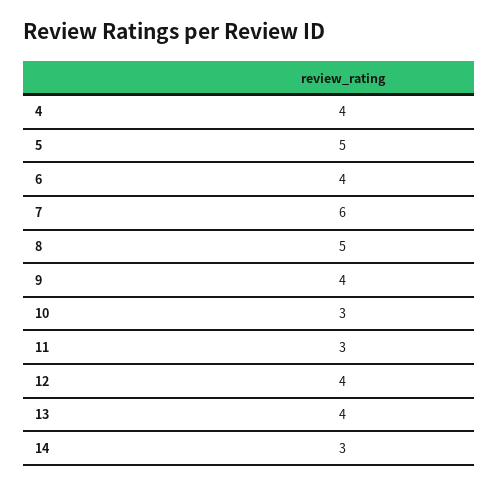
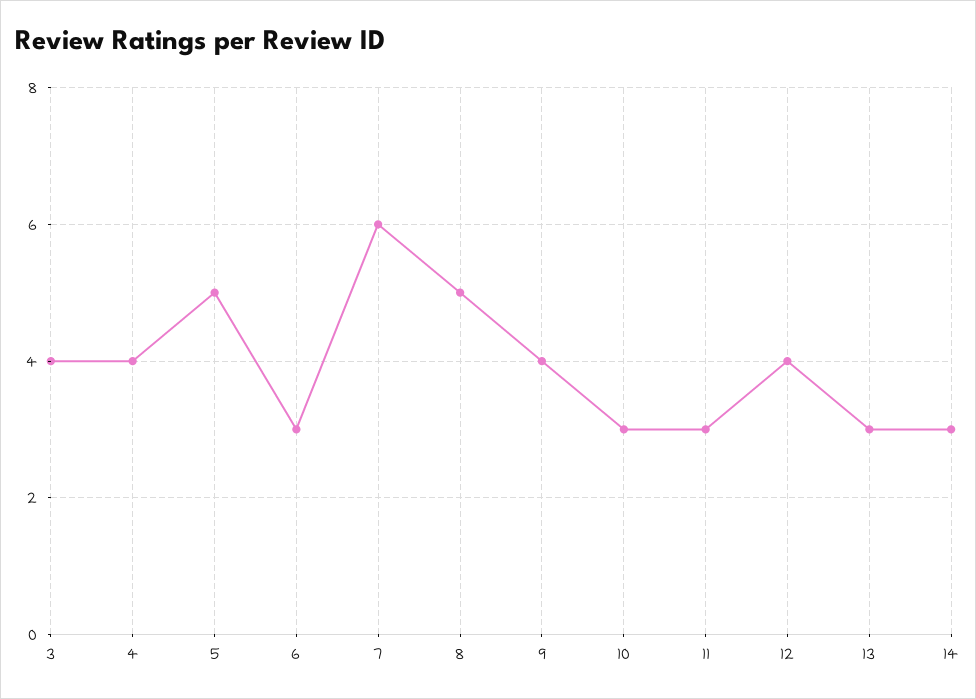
6: 4 -> 3
13: 4 -> 3
3: none -> 4

